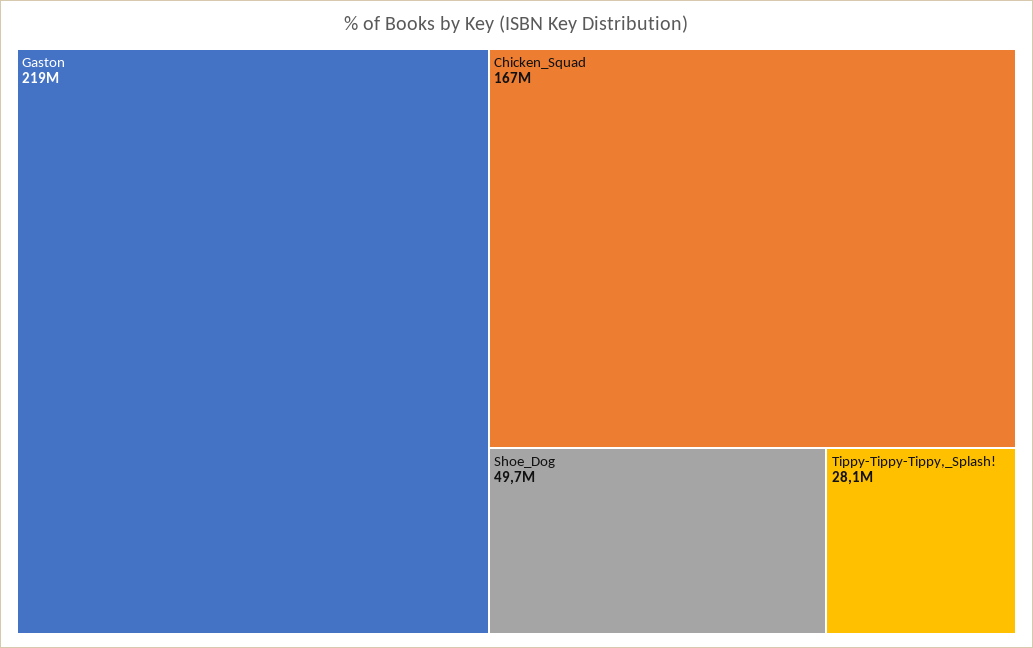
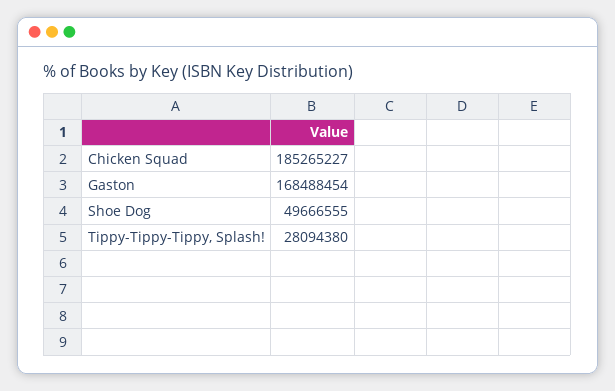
Gaston: 219000000 -> 168488454
Chicken_Squad: 167000000 -> 185265227

